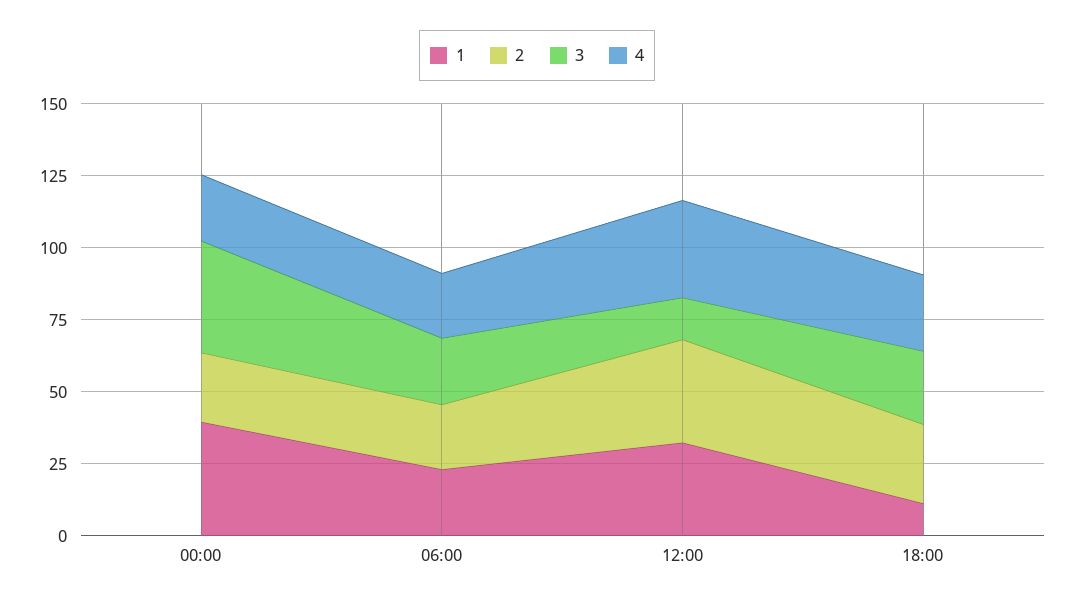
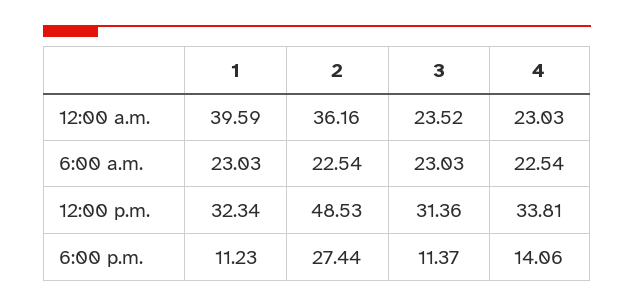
2, 00:00: 25 -> 36.16
3, 00:00: 40 -> 23.52
2, 12:00: 35 -> 48.53
3, 12:00: 15 -> 31.36
3, 18:00: 25 -> 11.37
4, 18:00: 25 -> 14.06

